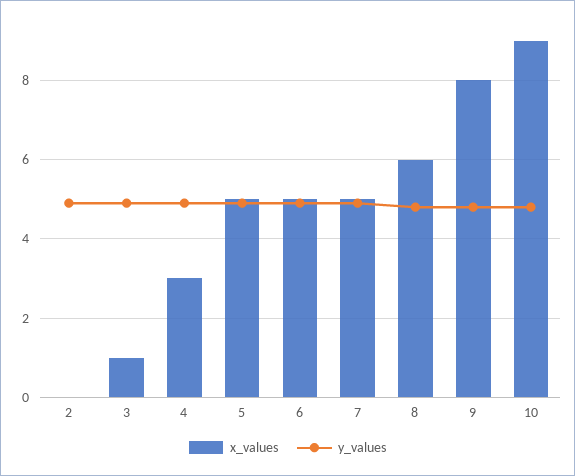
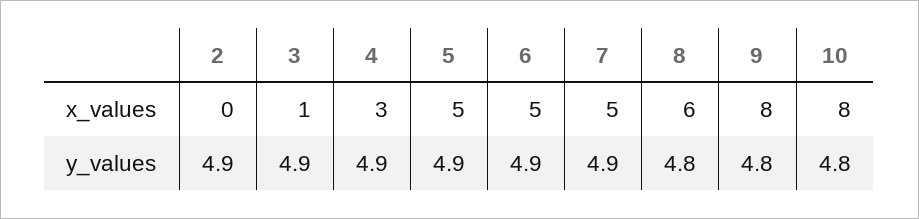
x_values, 10: 9 -> 8

